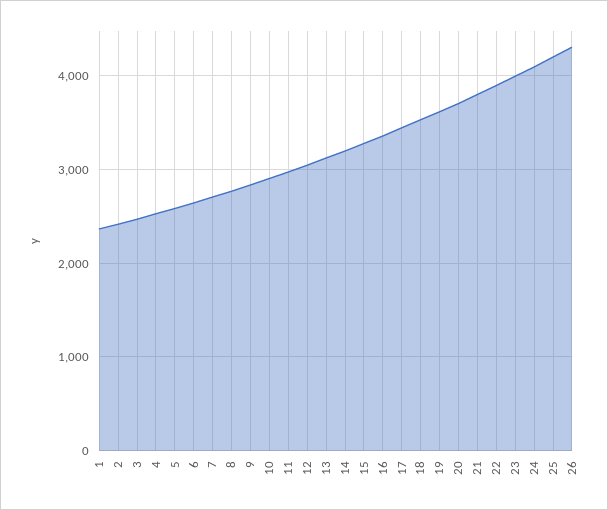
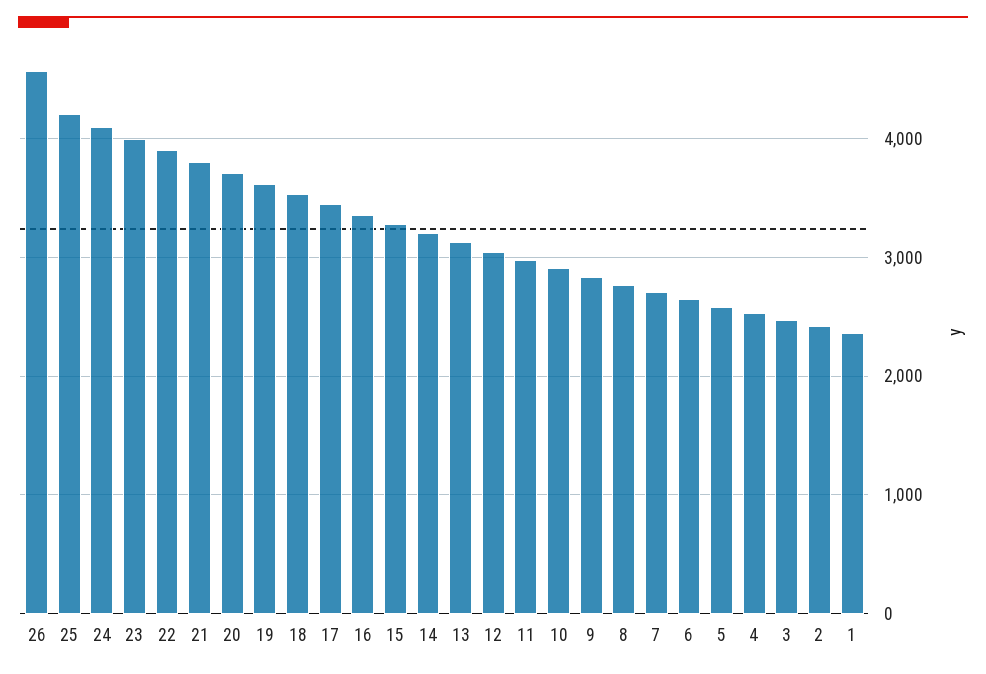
26: 4300 -> 4600

